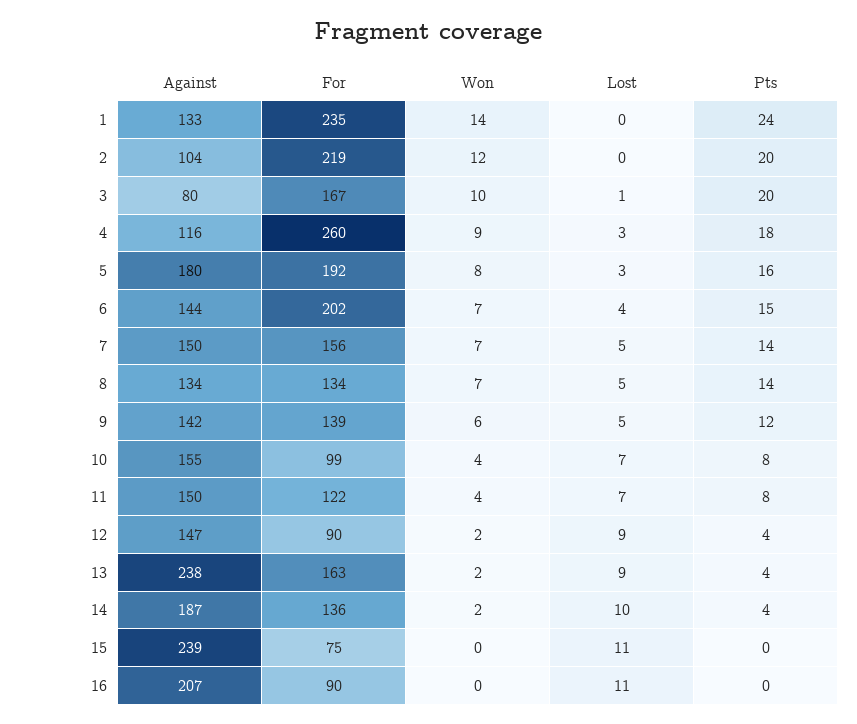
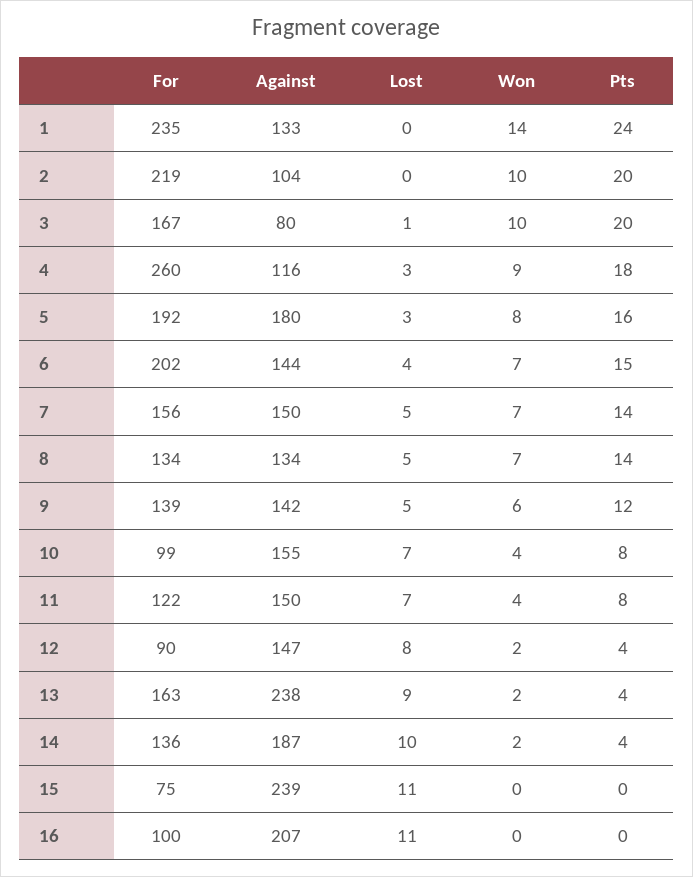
Won, 2: 12 -> 10
Lost, 12: 9 -> 8
For, 16: 90 -> 100

